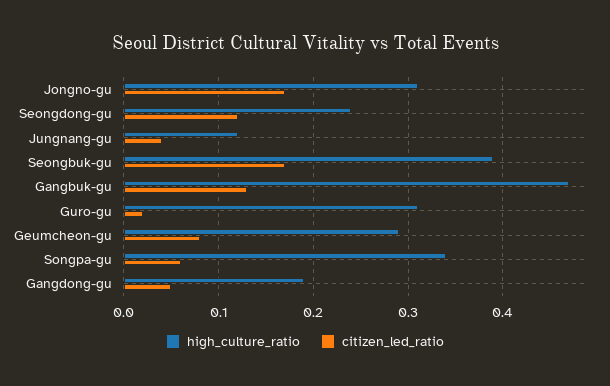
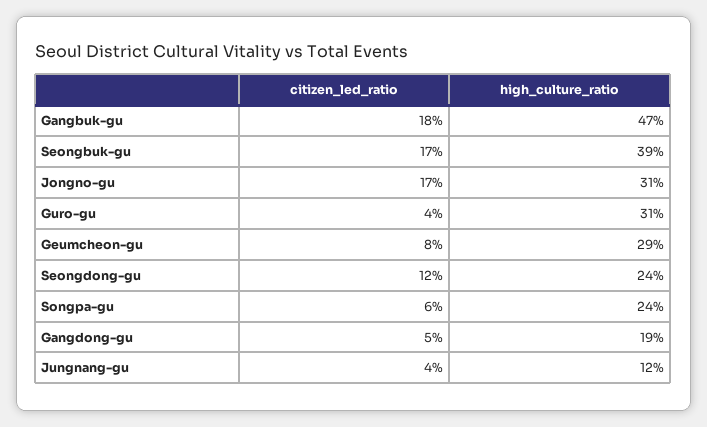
citizen_led_ratio, Gangbuk-gu: 0.13 -> 0.18
citizen_led_ratio, Guro-gu: 0.02 -> 0.04
high_culture_ratio, Songpa-gu: 0.34 -> 0.24

